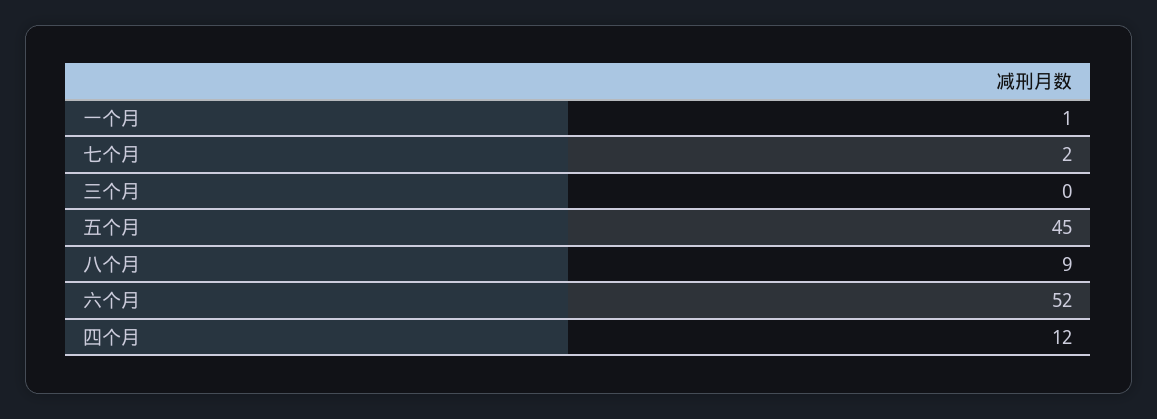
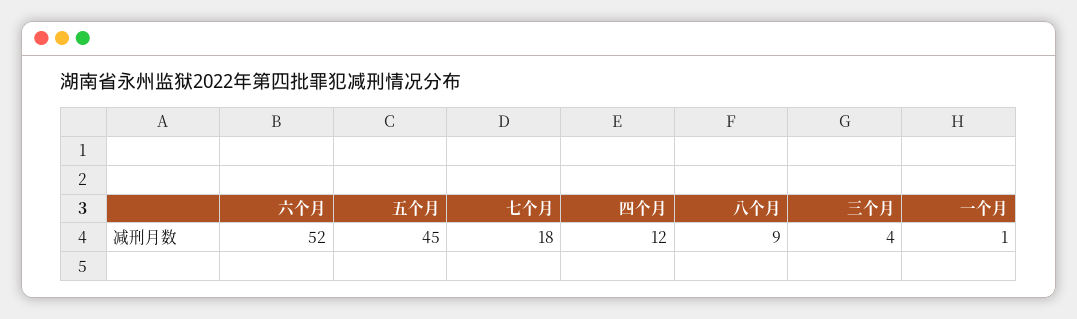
七个月: 2 -> 18
三个月: 0 -> 4

